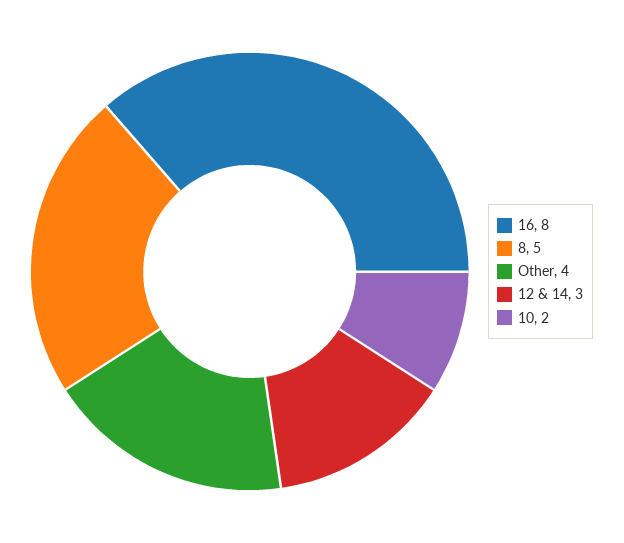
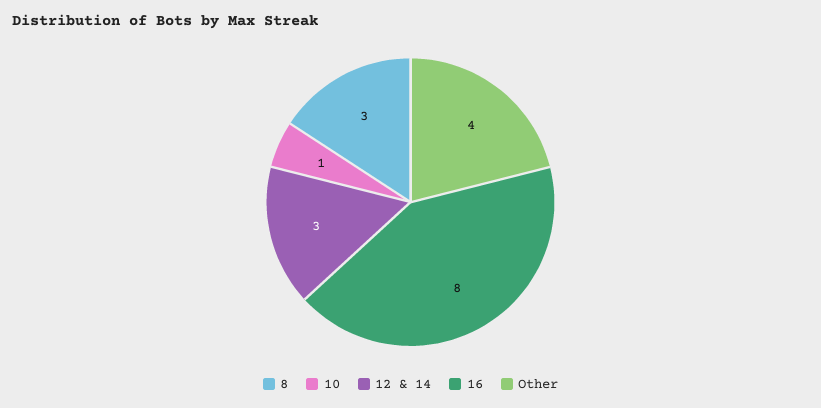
8: 5 -> 3
10: 2 -> 1

